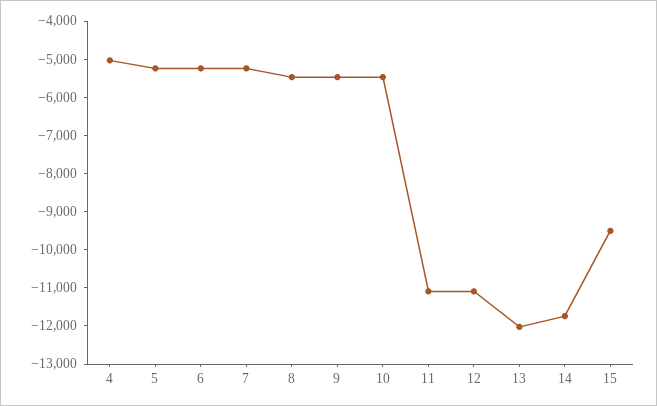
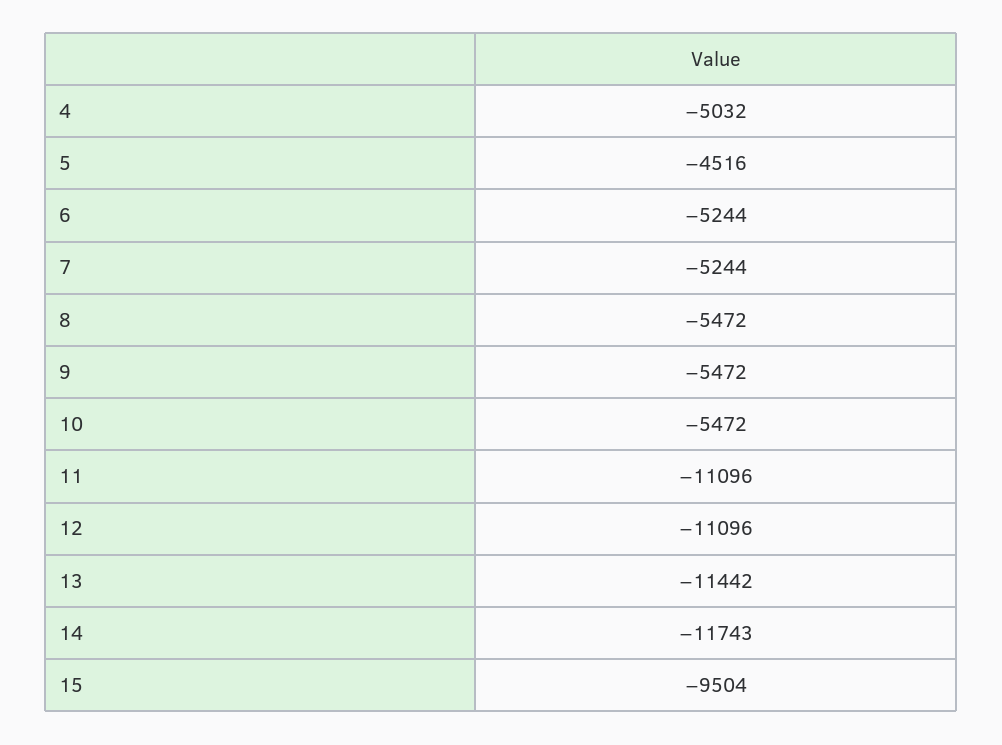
5: -5250 -> -4516
13: -12000 -> -11442

